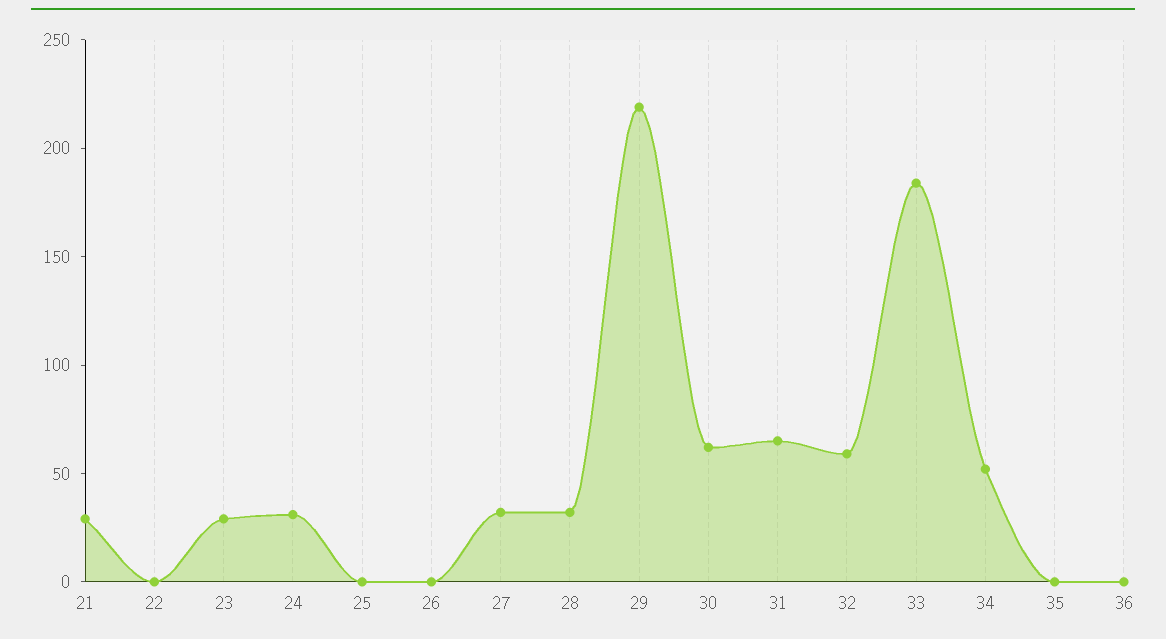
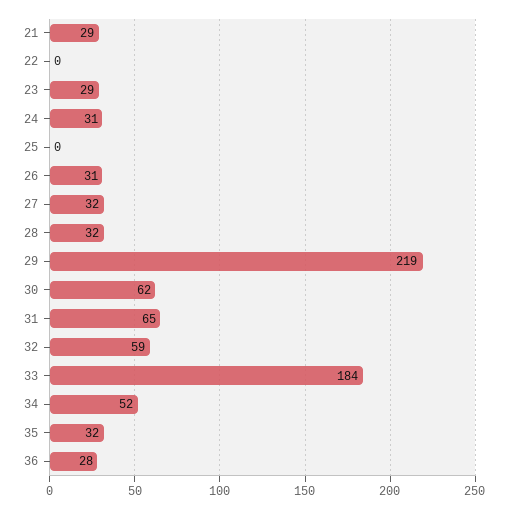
26: 0 -> 31
35: 0 -> 32
36: 0 -> 28

